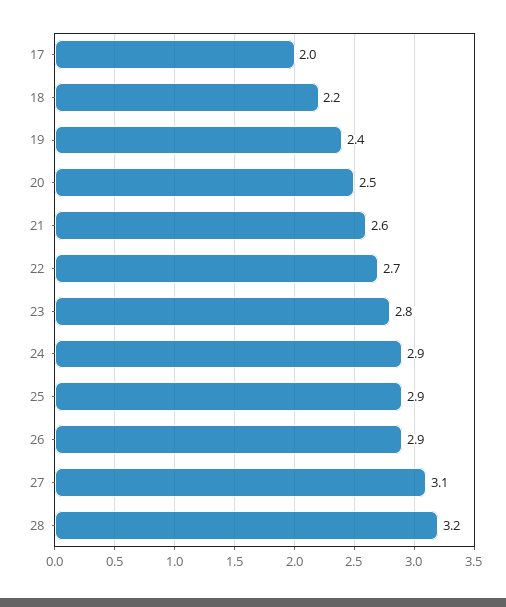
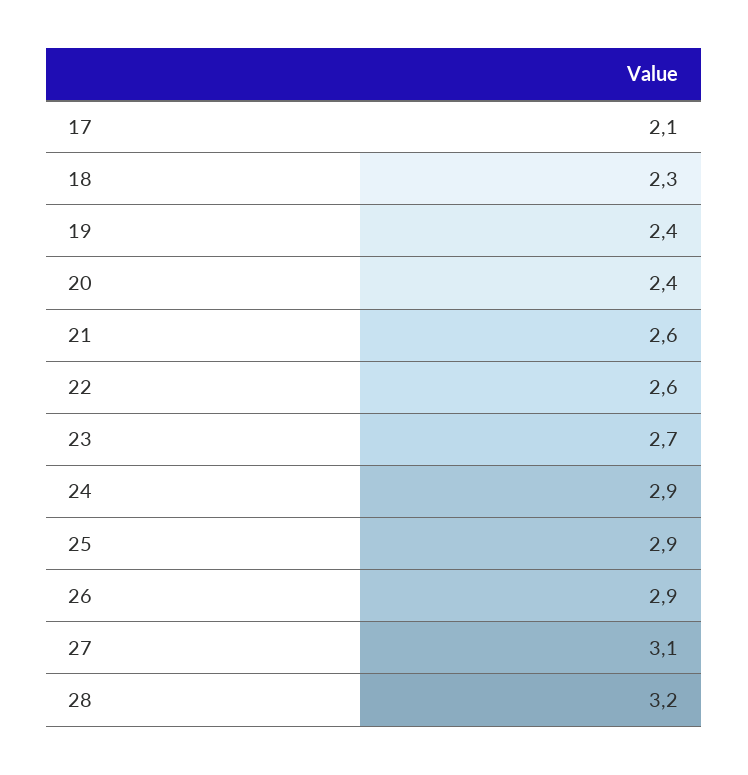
17: 2 -> 2.1
18: 2.2 -> 2.3
20: 2.5 -> 2.4
22: 2.7 -> 2.6
23: 2.8 -> 2.7

